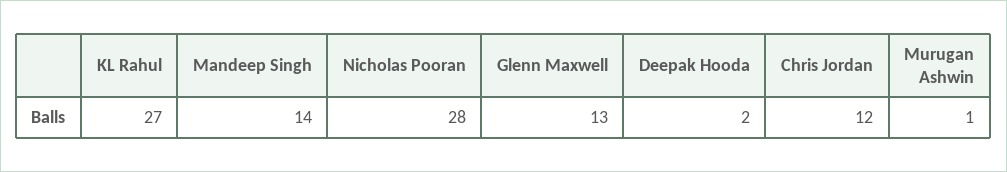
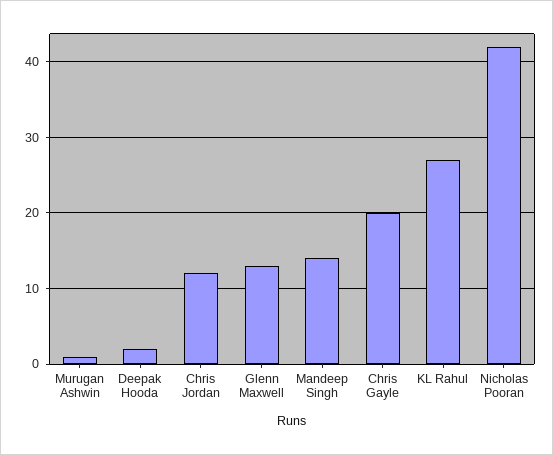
Nicholas Pooran: 28 -> 42
Chris Gayle: none -> 20

